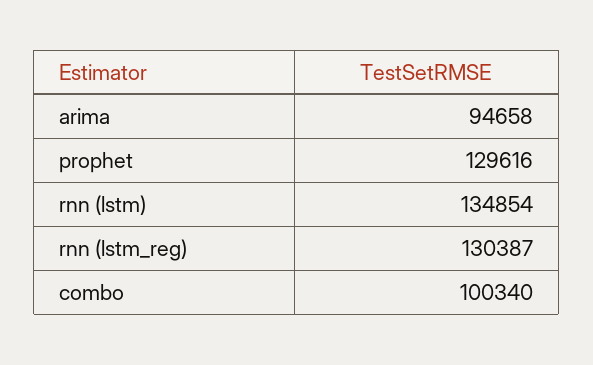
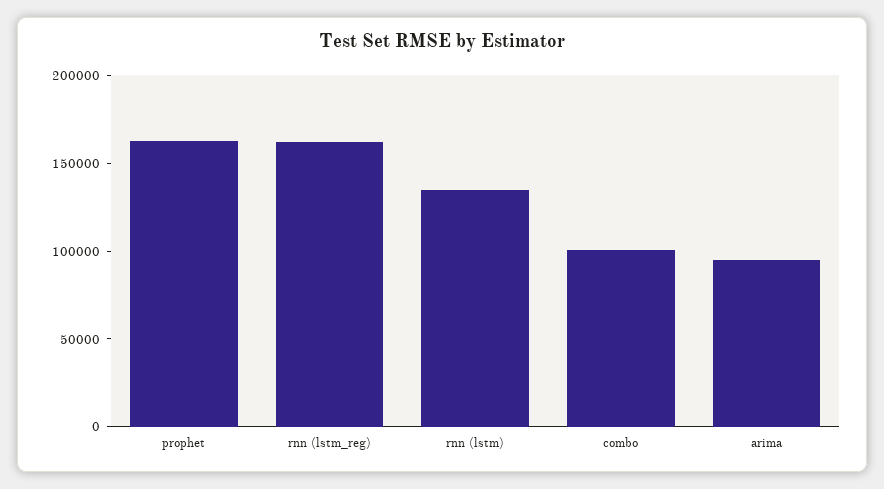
prophet: 129616 -> 160000
rnn (lstm_reg): 130387 -> 160000

